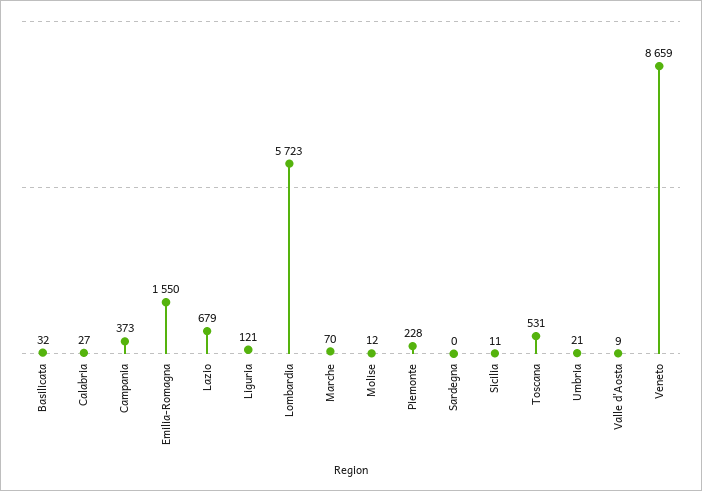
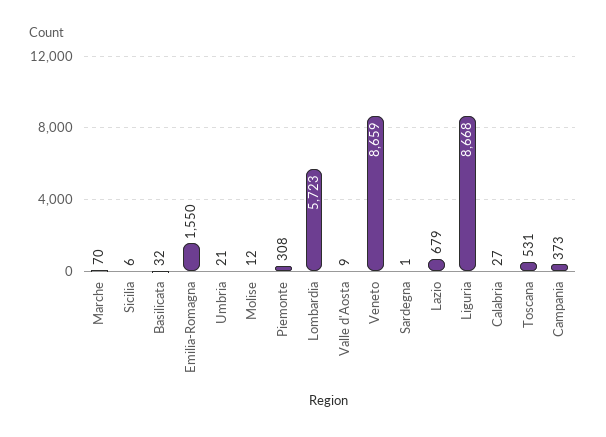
Liguria: 121 -> 8668
Piemonte: 228 -> 308
Sardegna: 0 -> 1
Sicilia: 11 -> 6

